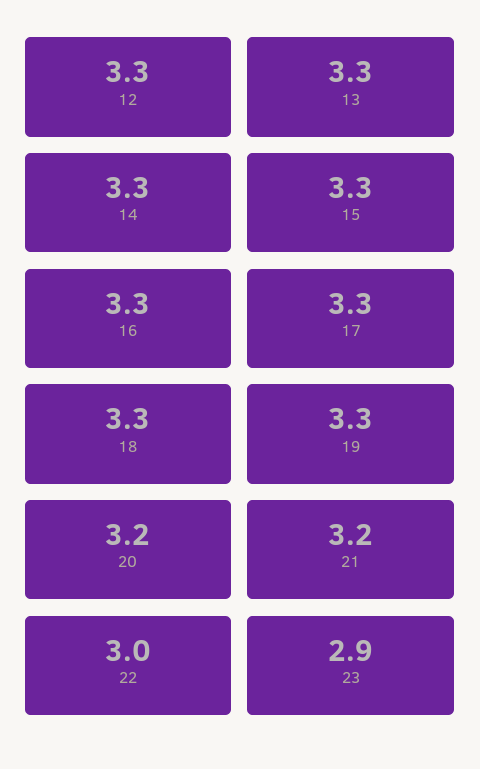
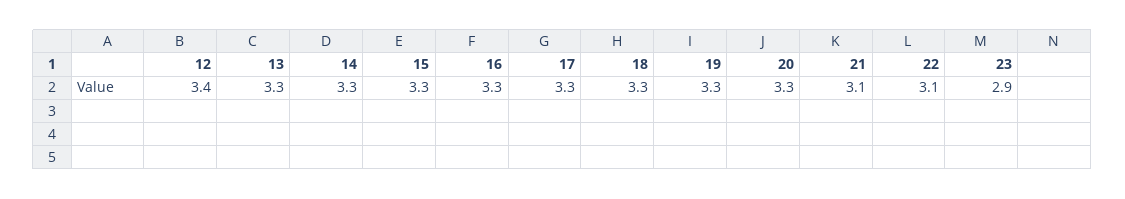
12: 3.3 -> 3.4
20: 3.2 -> 3.3
21: 3.2 -> 3.1
22: 3 -> 3.1

